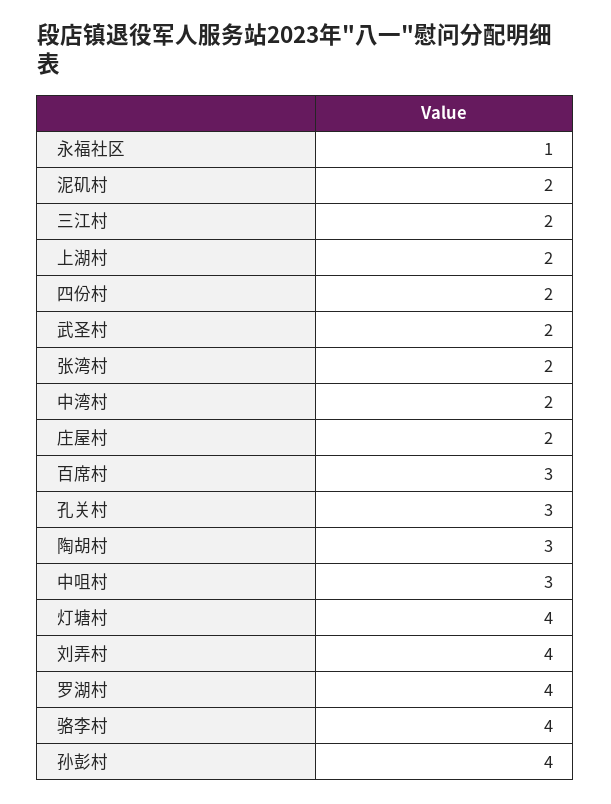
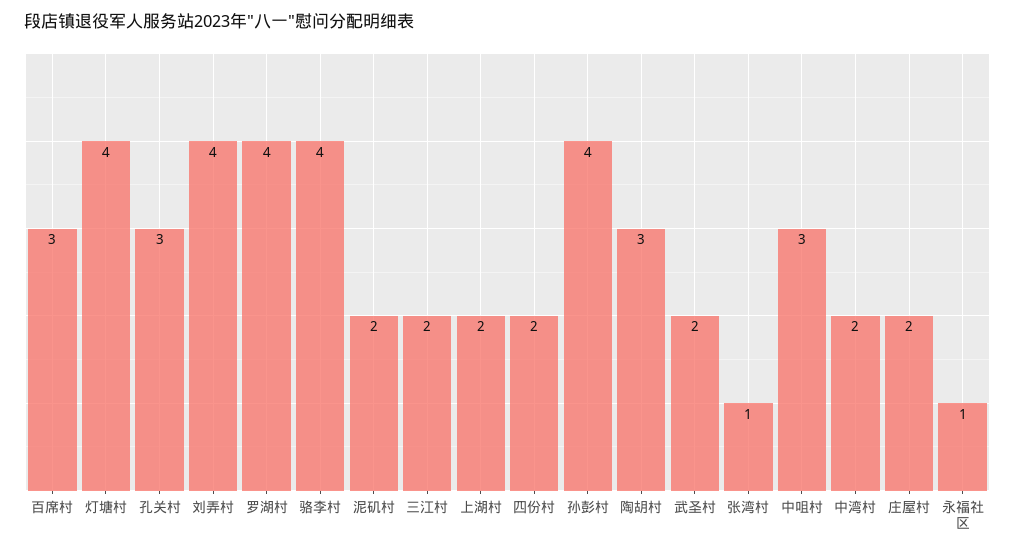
张湾村: 2 -> 1

